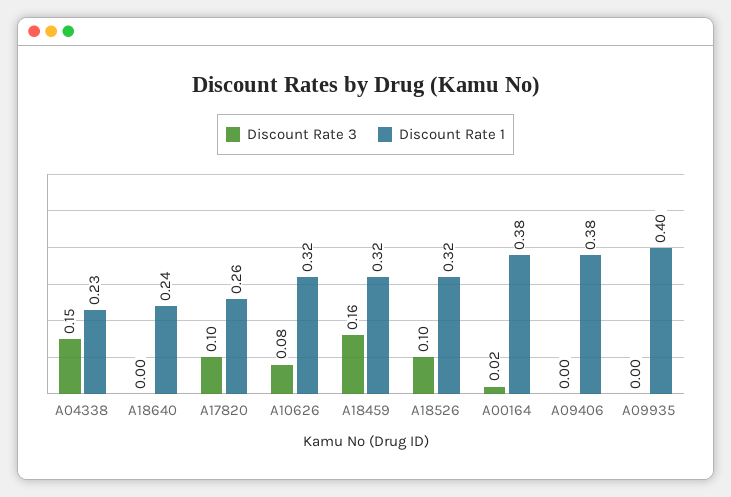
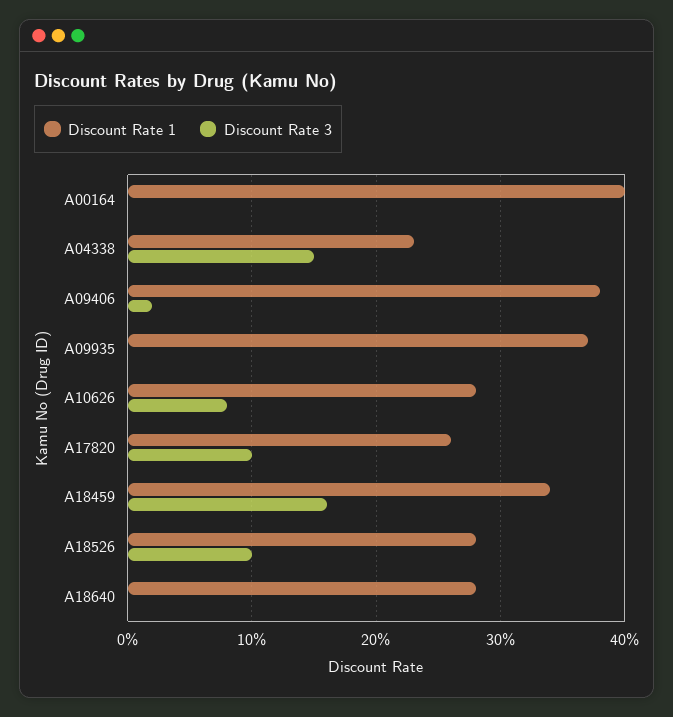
Discount Rate 1, A18640: 0.24 -> 0.28
Discount Rate 1, A10626: 0.32 -> 0.28
Discount Rate 1, A18459: 0.32 -> 0.34
Discount Rate 1, A18526: 0.32 -> 0.28
Discount Rate 3, A00164: 0.02 -> 0
Discount Rate 1, A00164: 0.38 -> 0.4
Discount Rate 3, A09406: 0 -> 0.02
Discount Rate 1, A09935: 0.4 -> 0.37

